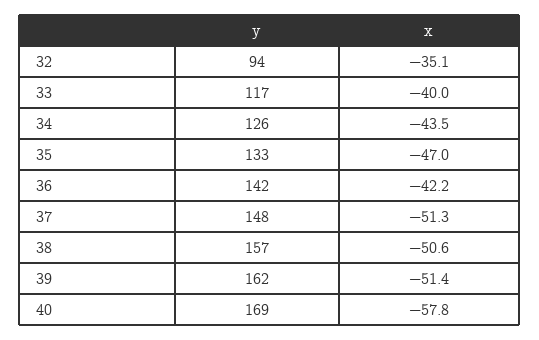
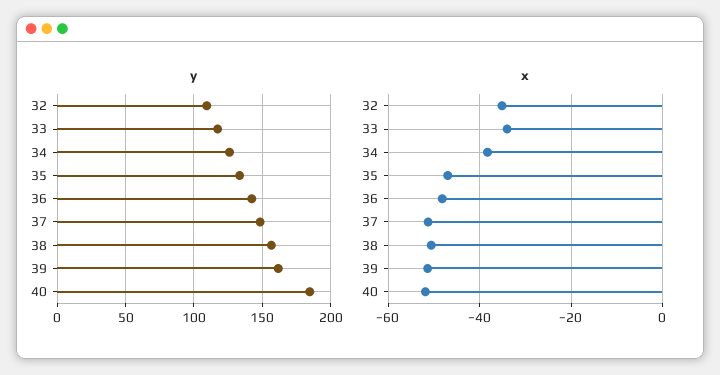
y, 32: 94 -> 110
x, 33: -40 -> -34
x, 34: -43.5 -> -38
x, 36: -42.2 -> -48
y, 40: 169 -> 185
x, 40: -57.8 -> -52

